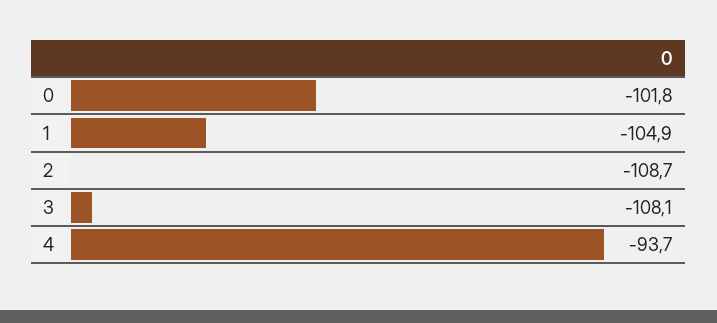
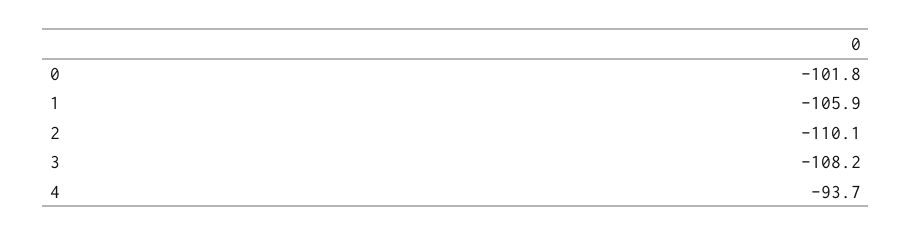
1: -104.9 -> -105.9
2: -108.7 -> -110.1
3: -108.1 -> -108.2

